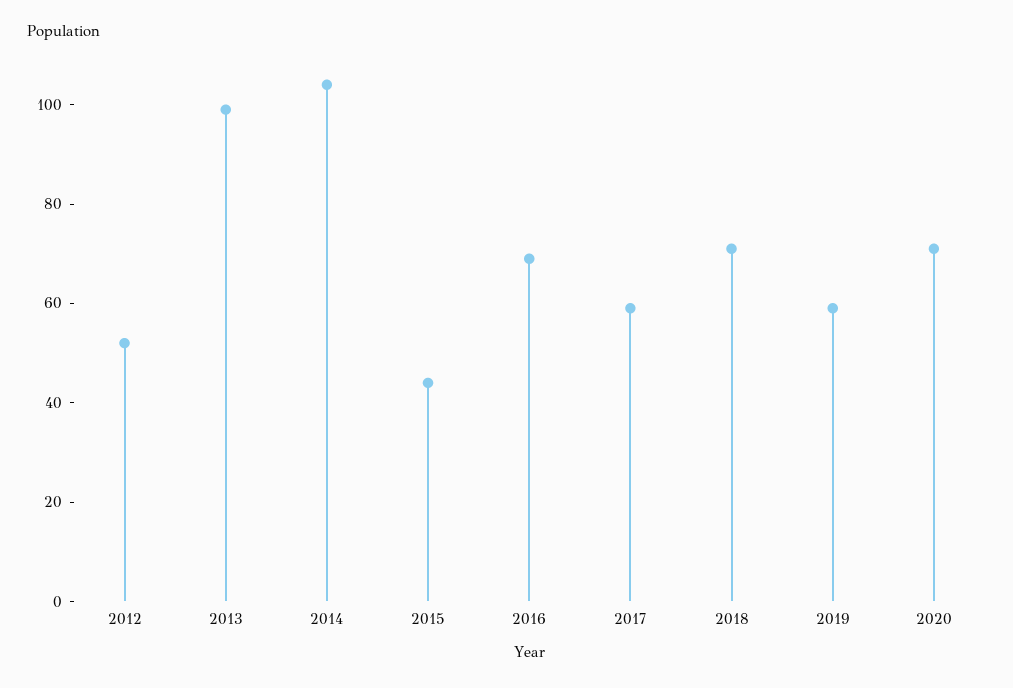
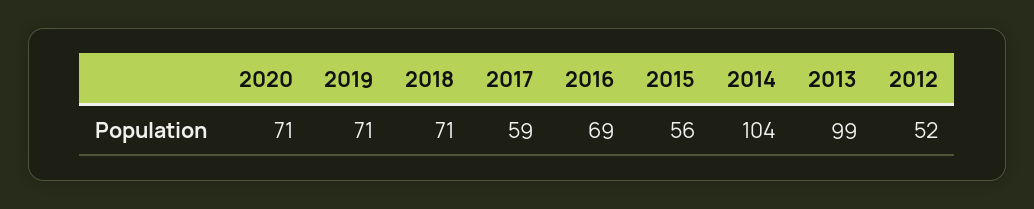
2015: 45 -> 56
2019: 60 -> 71

